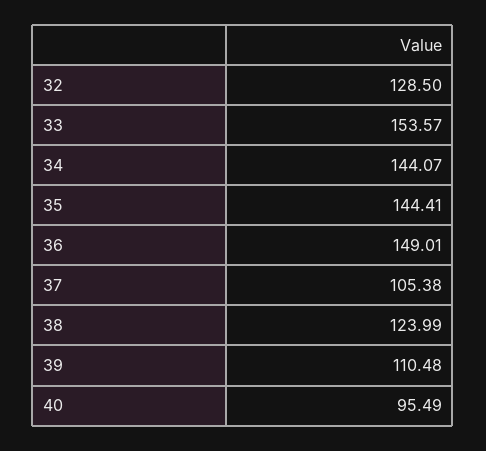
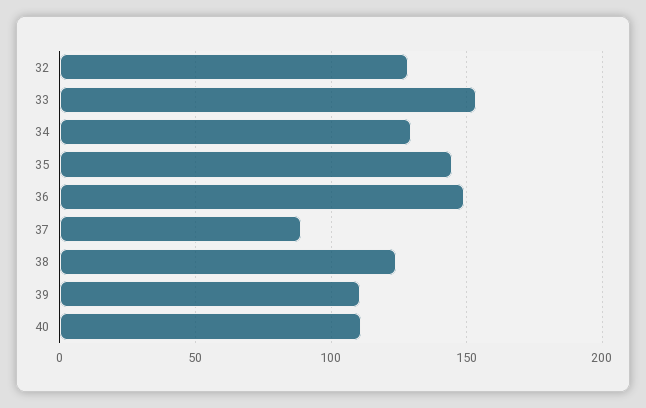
34: 144.07 -> 130
37: 105.38 -> 90
40: 95.49 -> 110

